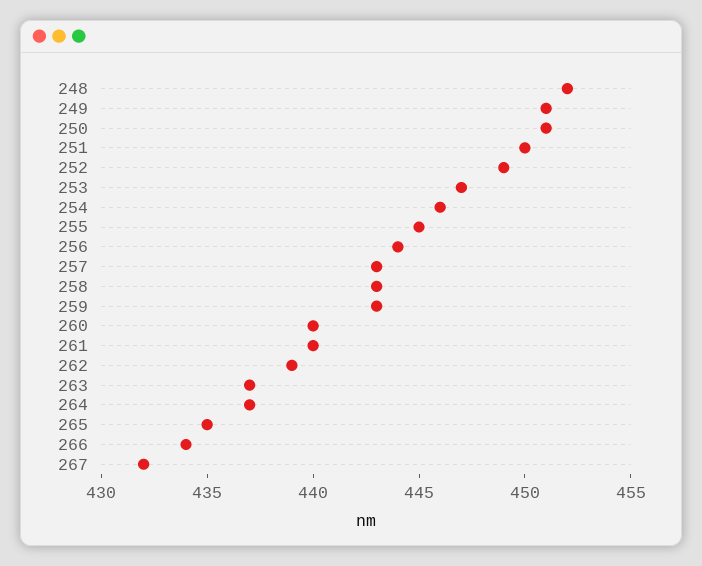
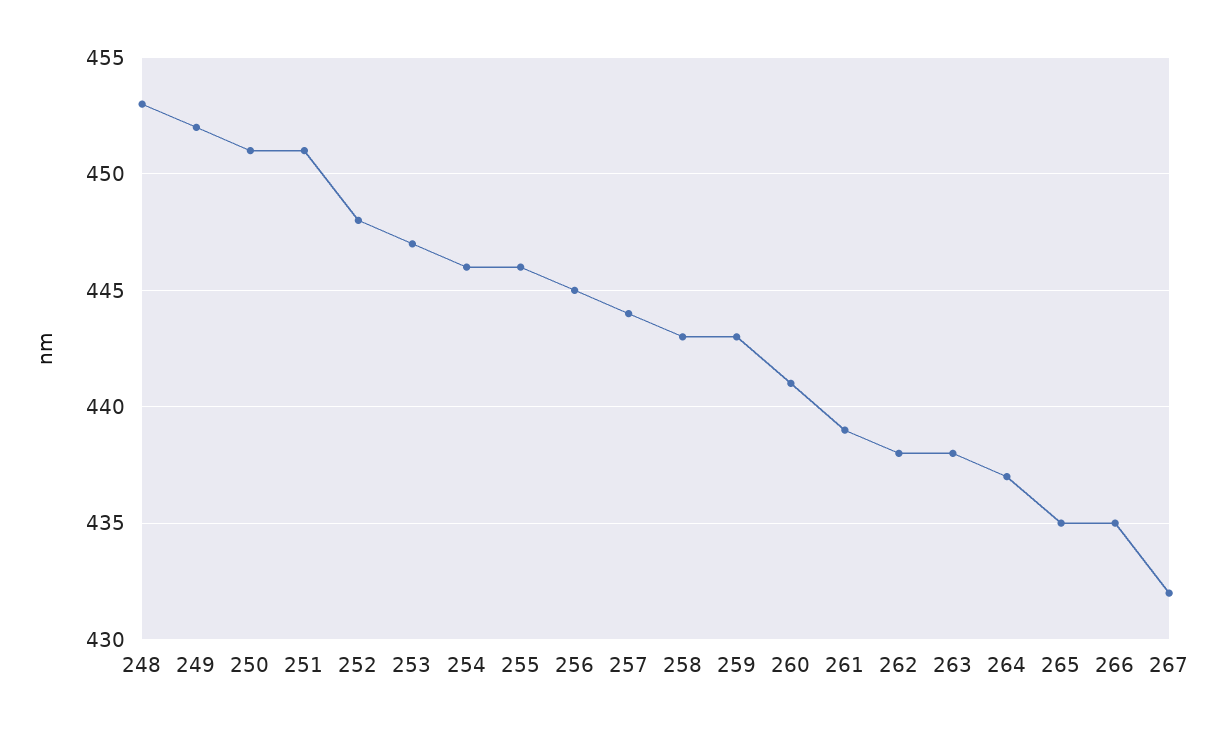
248: 452 -> 453
249: 451 -> 452
251: 450 -> 451
252: 449 -> 448
255: 445 -> 446
256: 444 -> 445
257: 443 -> 444
260: 440 -> 441
261: 440 -> 439
262: 439 -> 438
263: 437 -> 438
266: 434 -> 435

